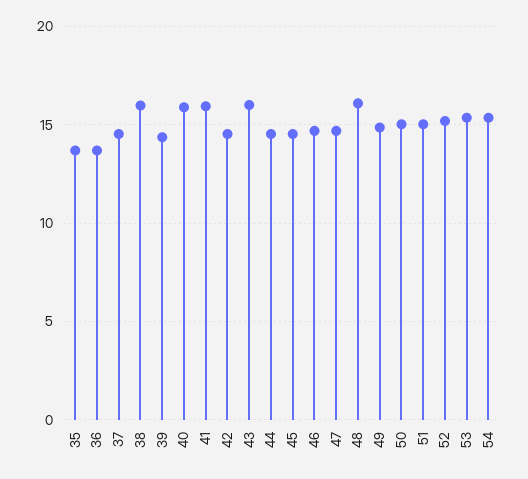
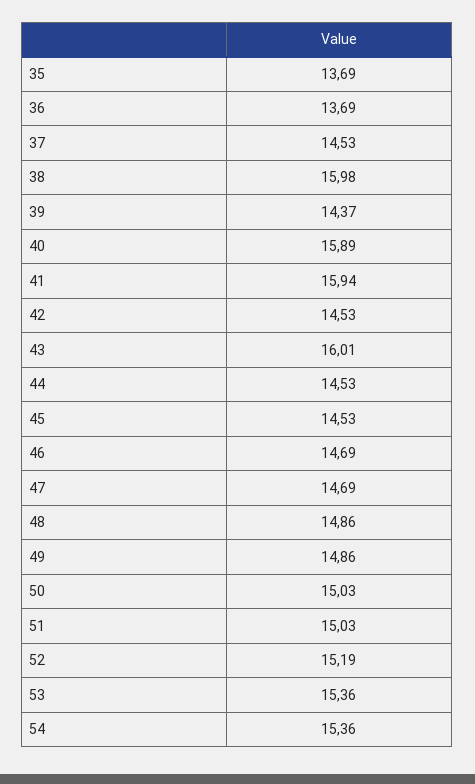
48: 16 -> 14.86

